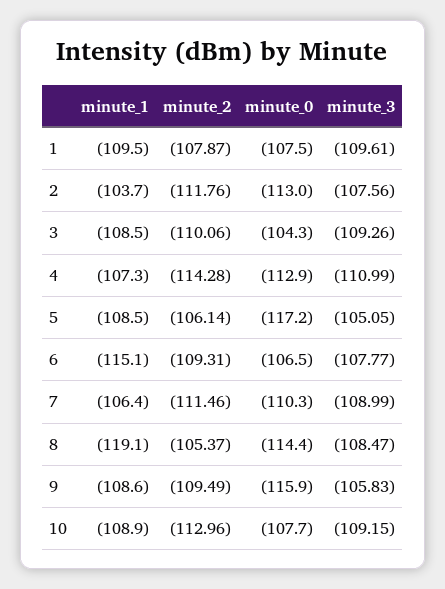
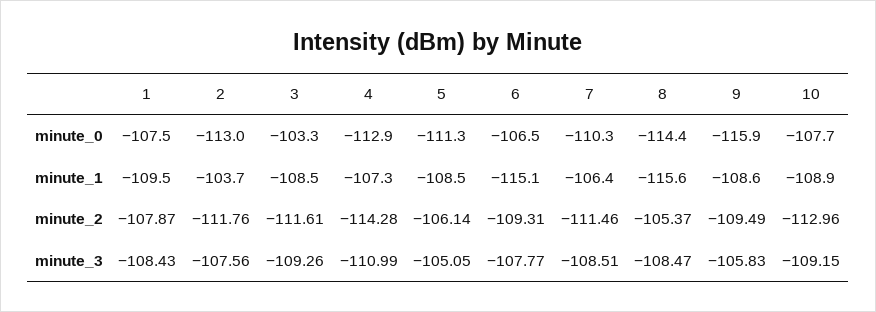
minute_3, 1: -109.61 -> -108.43
minute_2, 3: -110.06 -> -111.61
minute_0, 3: -104.3 -> -103.3
minute_0, 5: -117.2 -> -111.3
minute_3, 7: -108.99 -> -108.51
minute_1, 8: -119.1 -> -115.6

